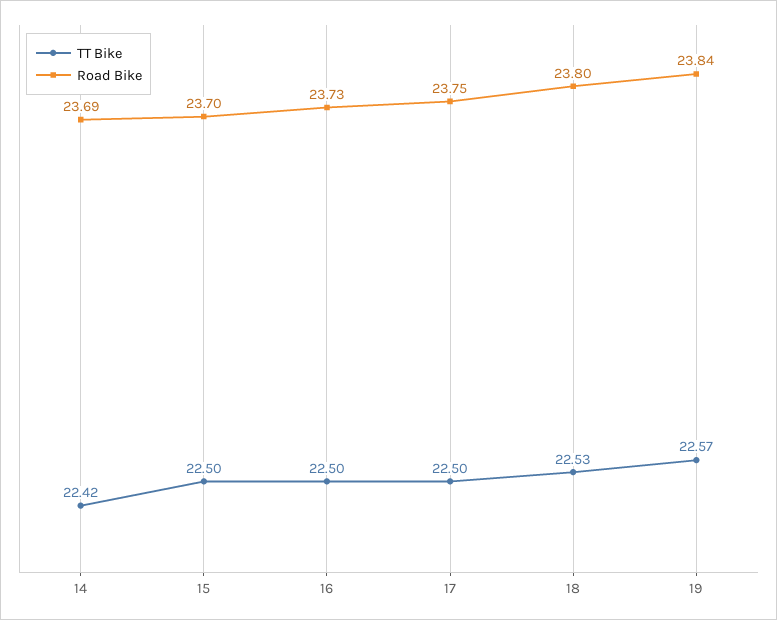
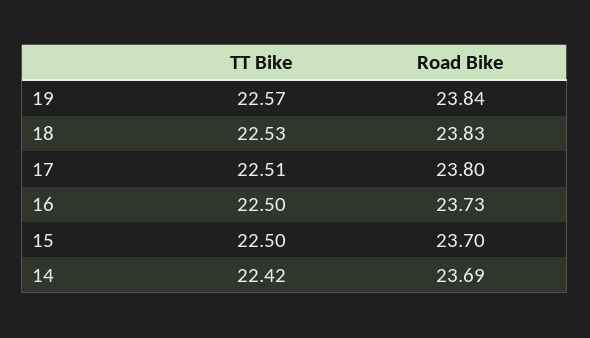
TT Bike, 17: 22.5 -> 22.51
Road Bike, 17: 23.75 -> 23.8
Road Bike, 18: 23.8 -> 23.83

